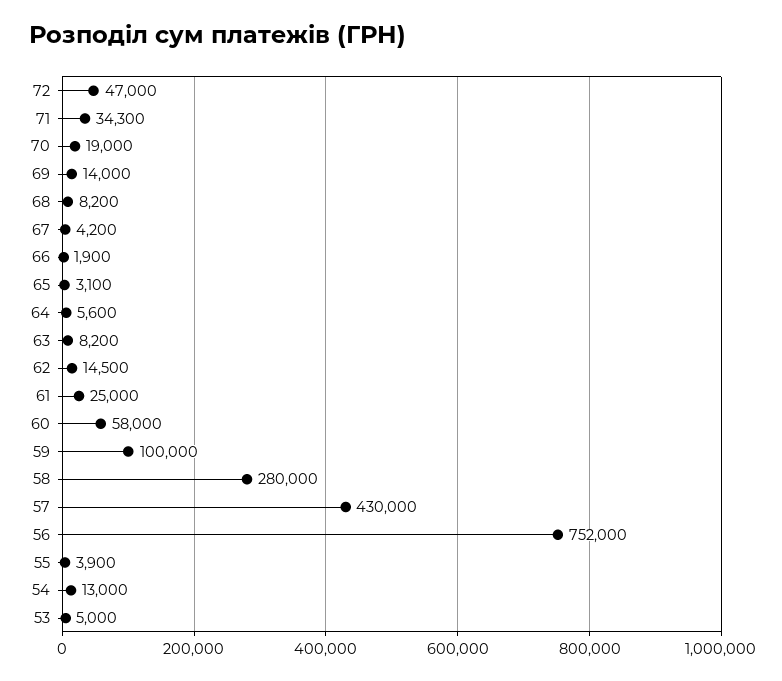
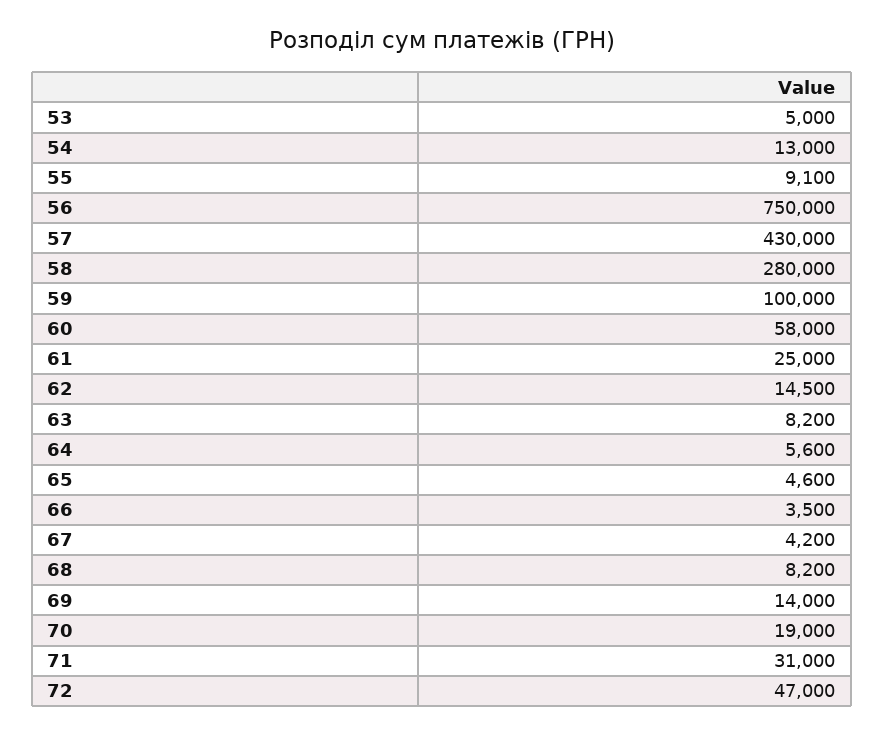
71: 34300 -> 31000
66: 1900 -> 3500
65: 3100 -> 4600
56: 752000 -> 750000
55: 3900 -> 9100

